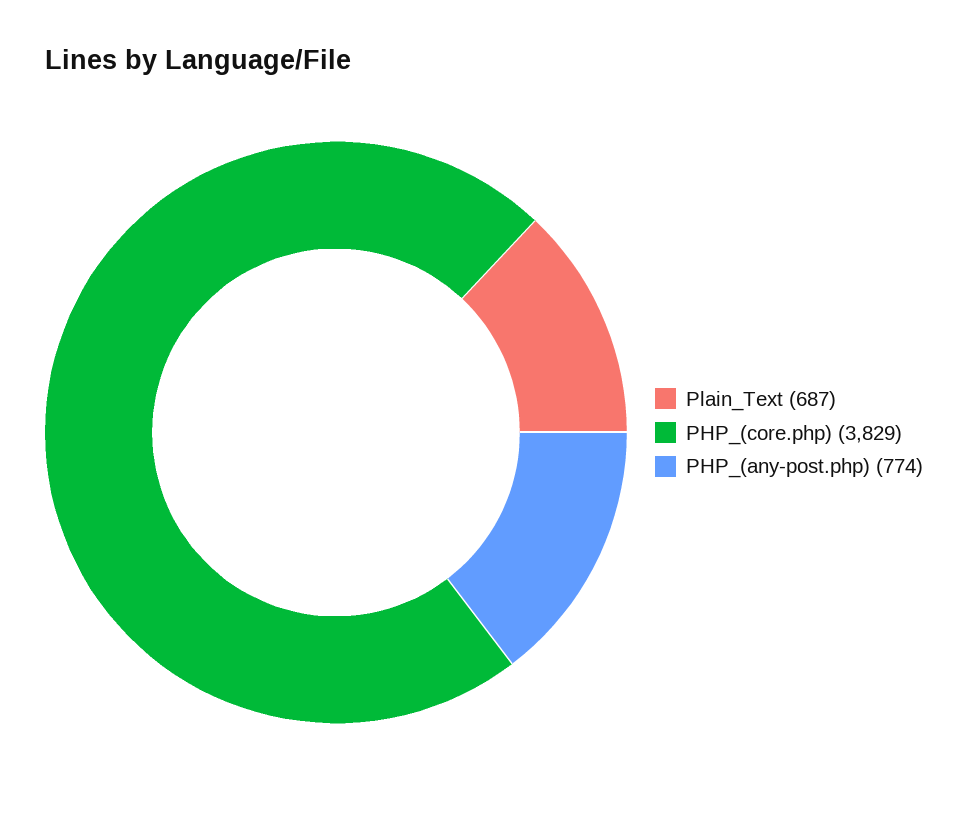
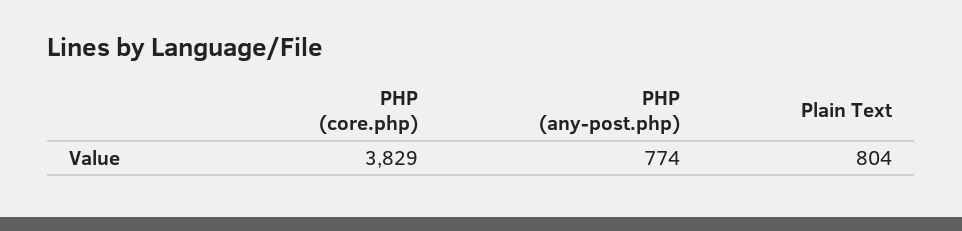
Plain_Text: 687 -> 804

